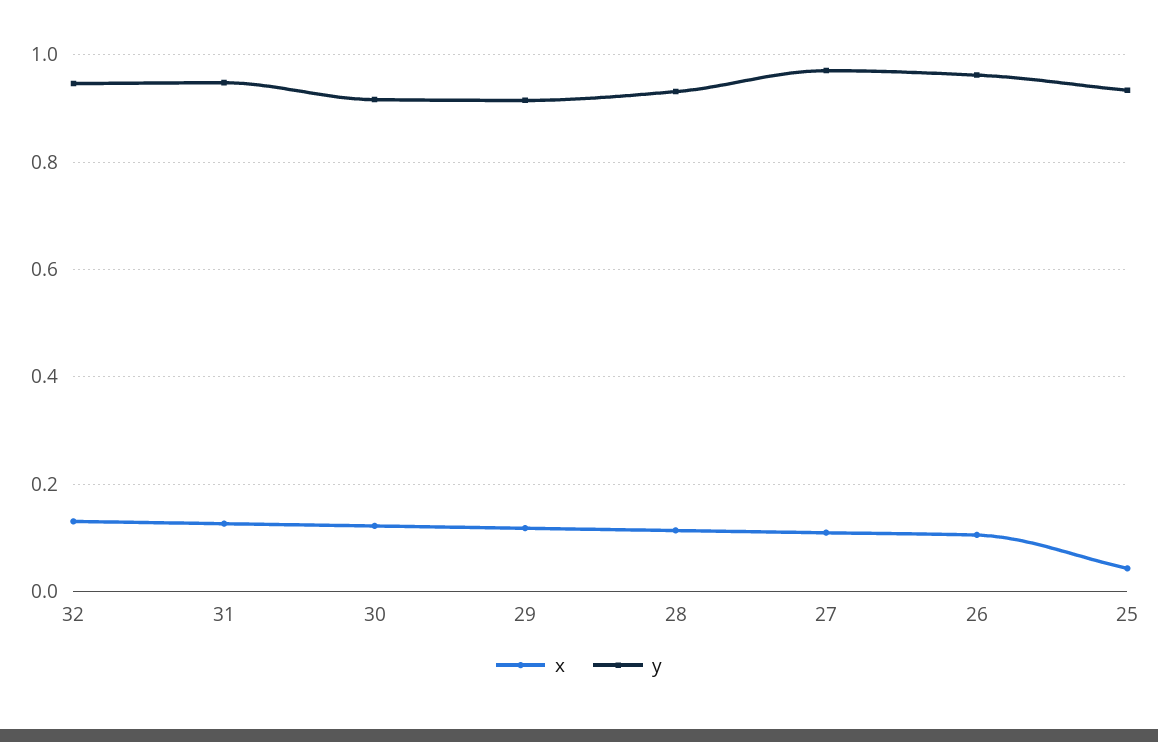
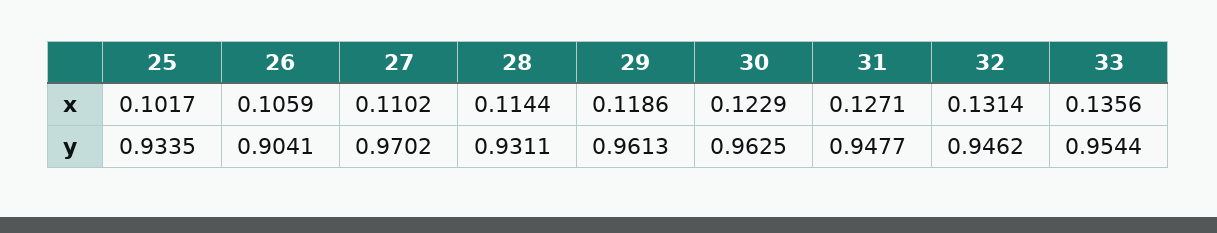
y, 30: 0.92 -> 0.9625
y, 29: 0.92 -> 0.9613
y, 26: 0.96 -> 0.9041
x, 25: 0.04 -> 0.1017
x, 33: none -> 0.1356
y, 33: none -> 0.9544

